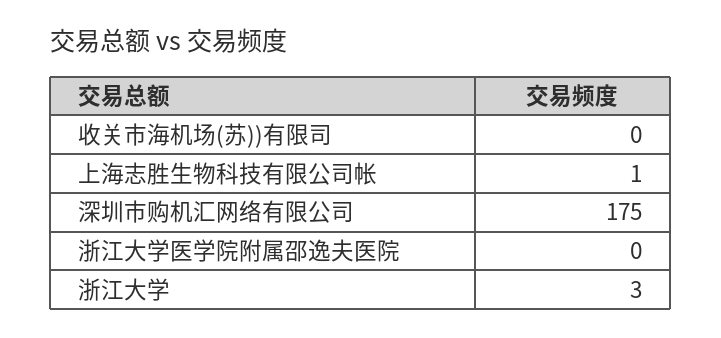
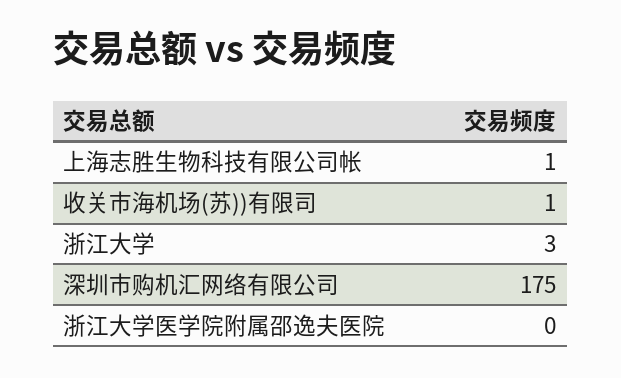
收关市海机场(苏))有限司: 0 -> 1

